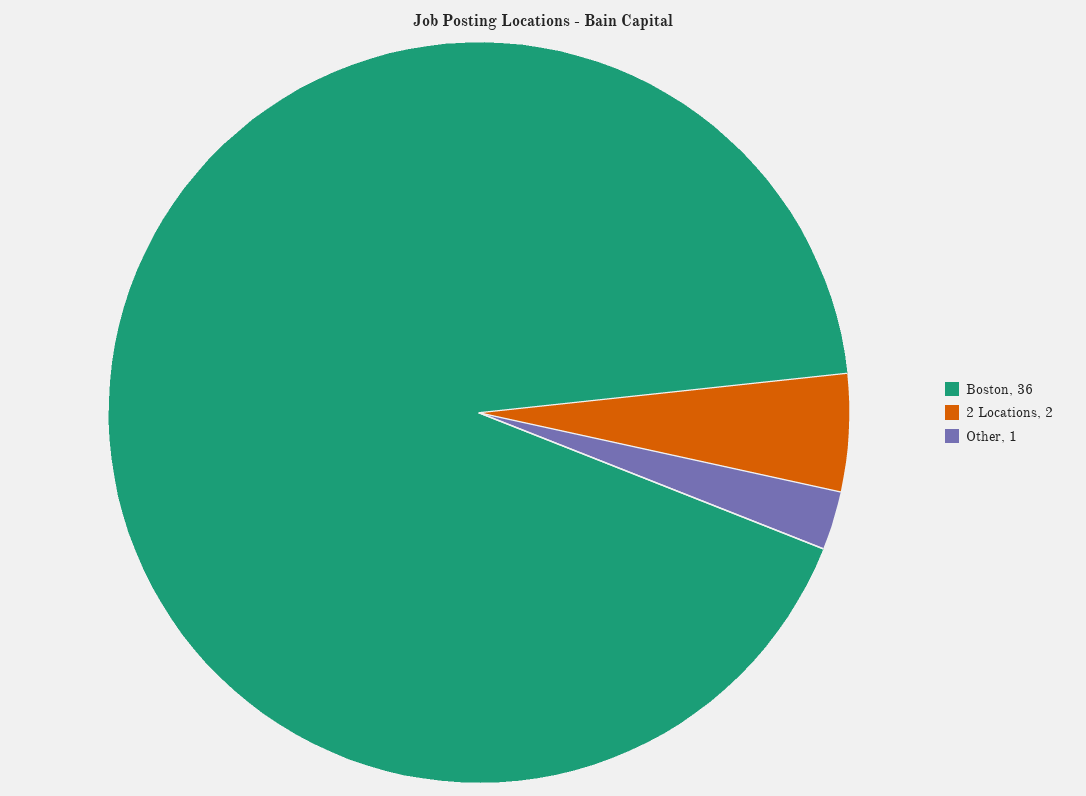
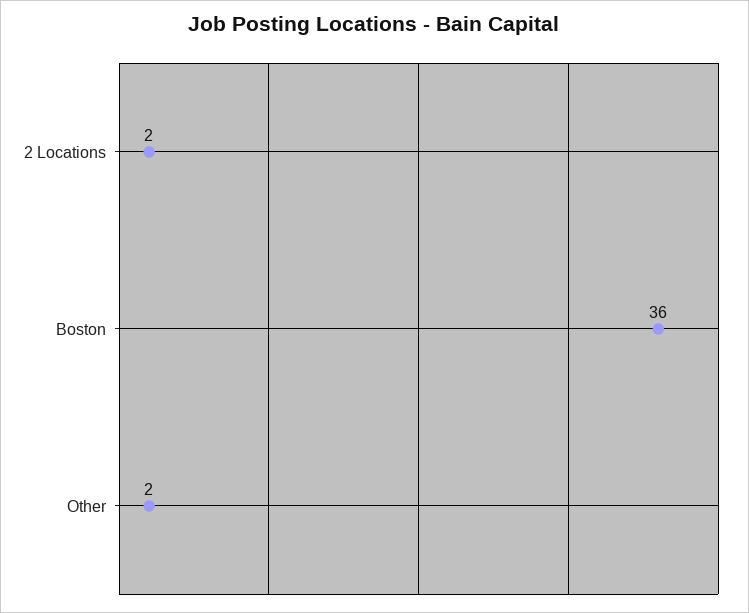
Other: 1 -> 2

